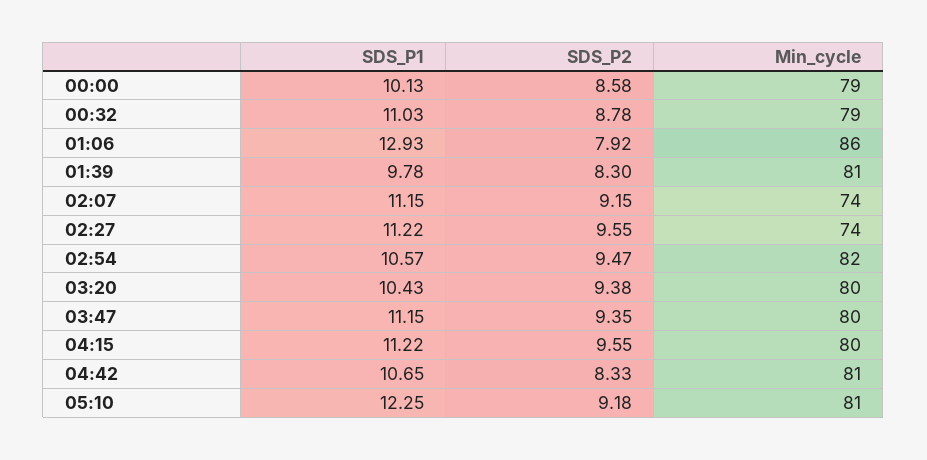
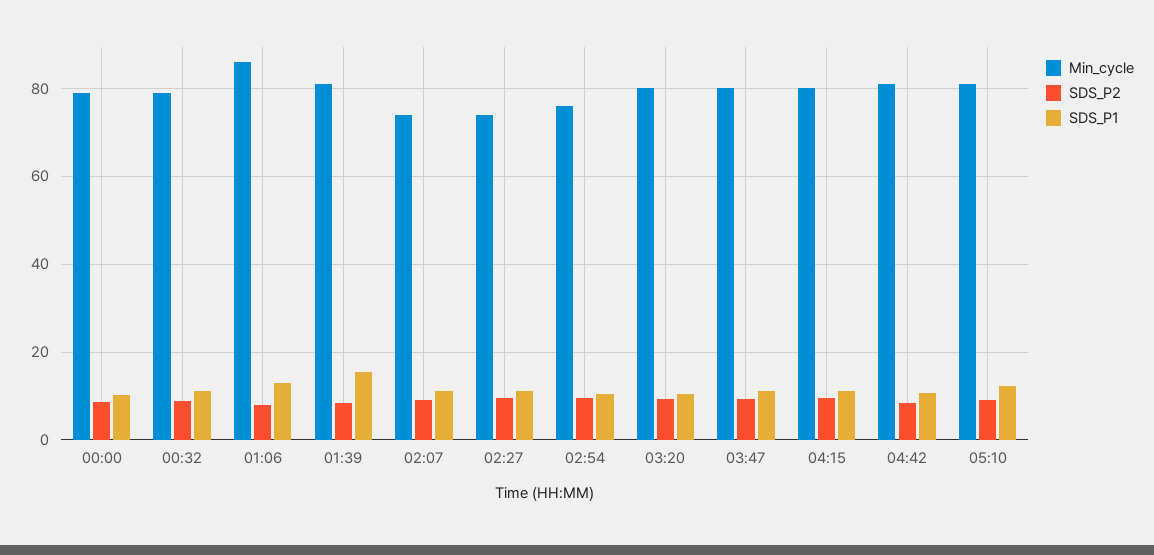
SDS_P1, 01:39: 9.78 -> 16
Min_cycle, 02:54: 82 -> 76

